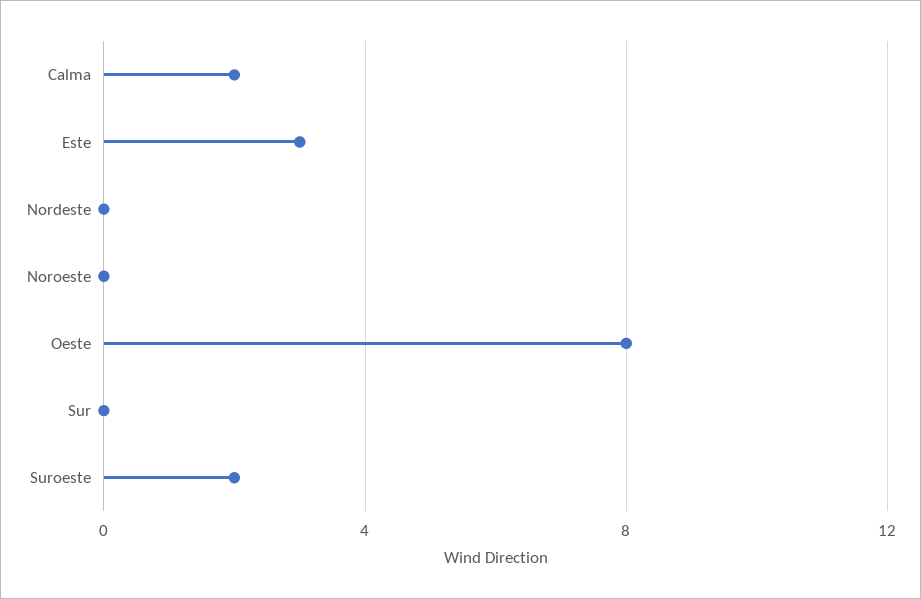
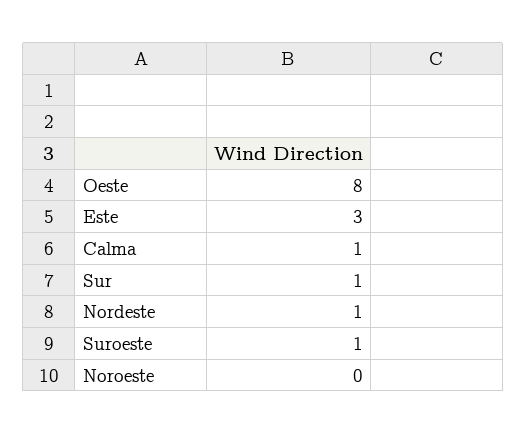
Calma: 2 -> 1
Nordeste: 0 -> 1
Sur: 0 -> 1
Suroeste: 2 -> 1

